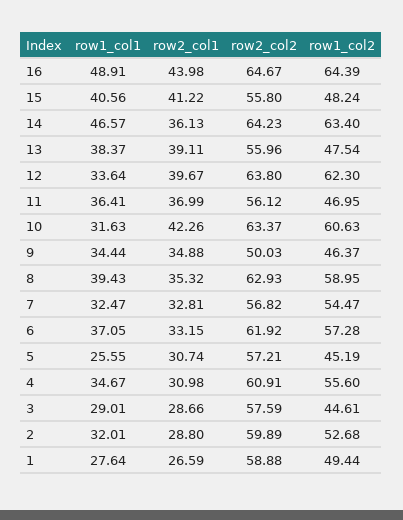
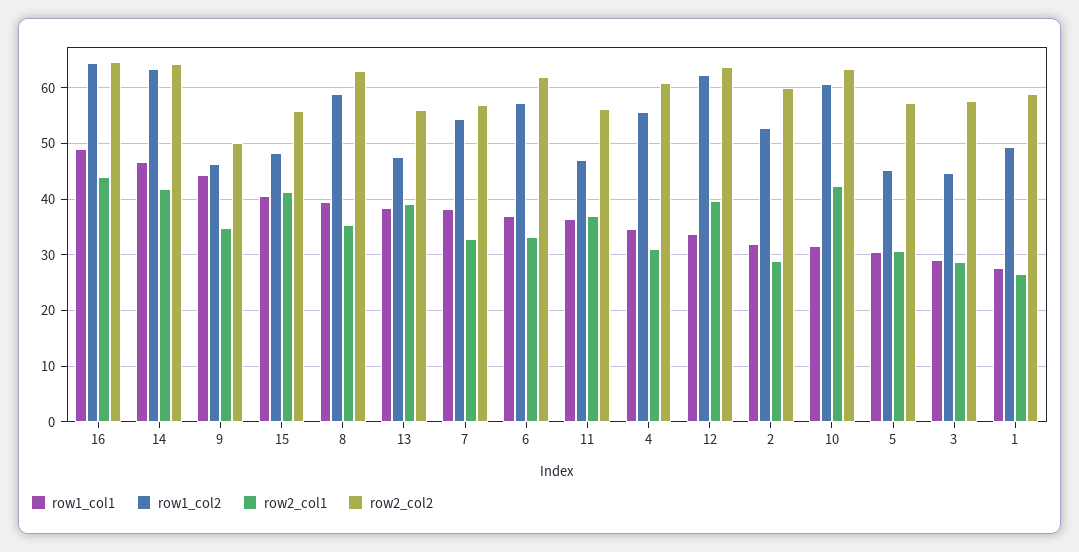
row2_col1, 14: 36.13 -> 42
row1_col1, 9: 34.44 -> 44
row1_col1, 7: 32.47 -> 38
row1_col1, 5: 25.55 -> 30

